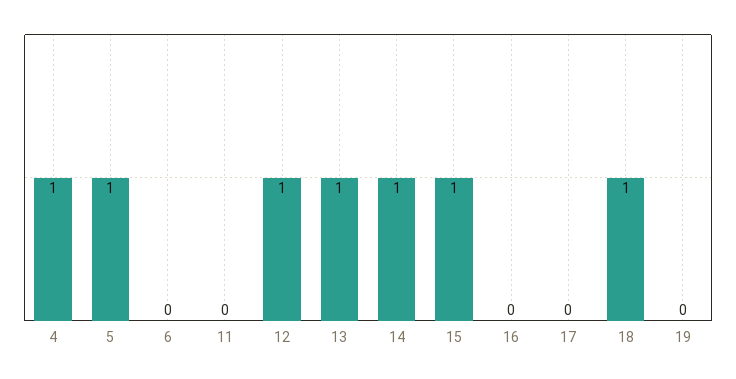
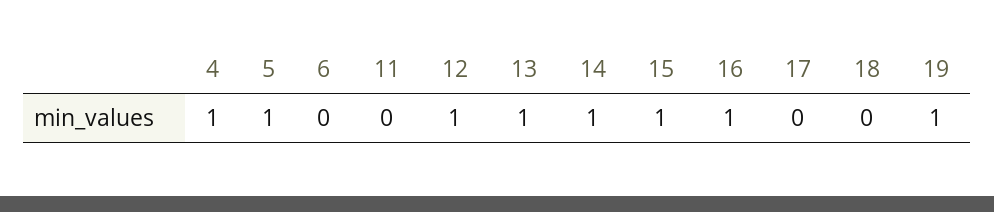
16: 0 -> 1
18: 1 -> 0
19: 0 -> 1

